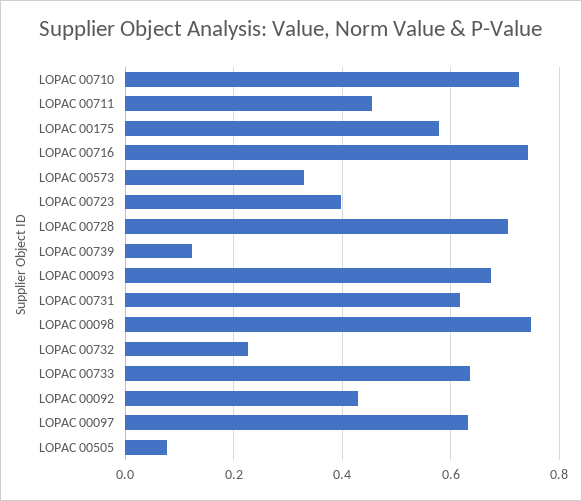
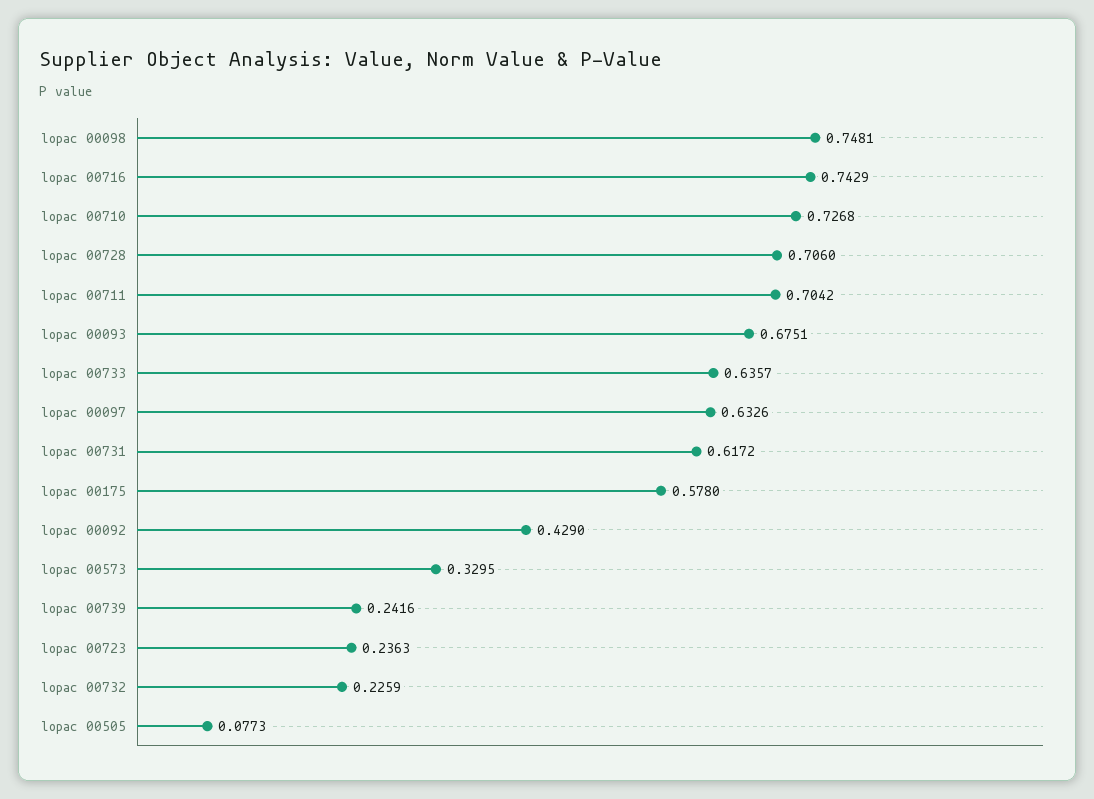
LOPAC 00711: 0.46 -> 0.7042
LOPAC 00723: 0.4 -> 0.2363
LOPAC 00739: 0.12 -> 0.2416

